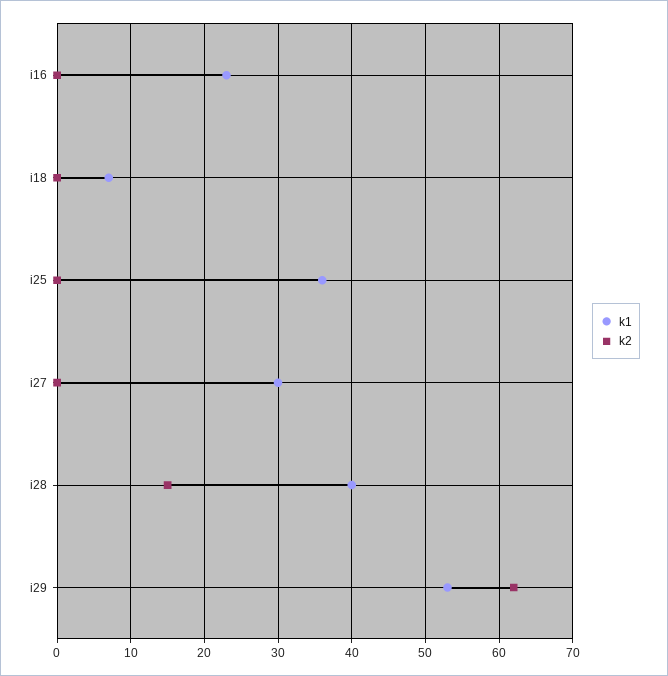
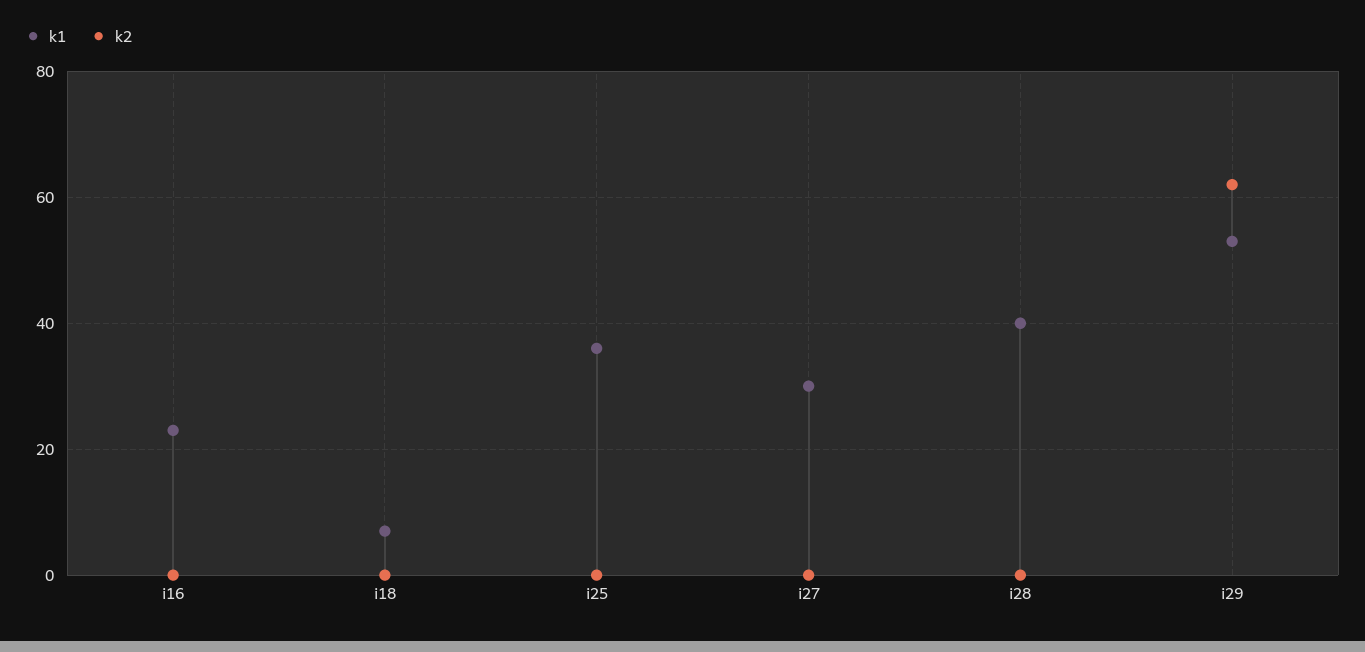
k2, i28: 15 -> 0

